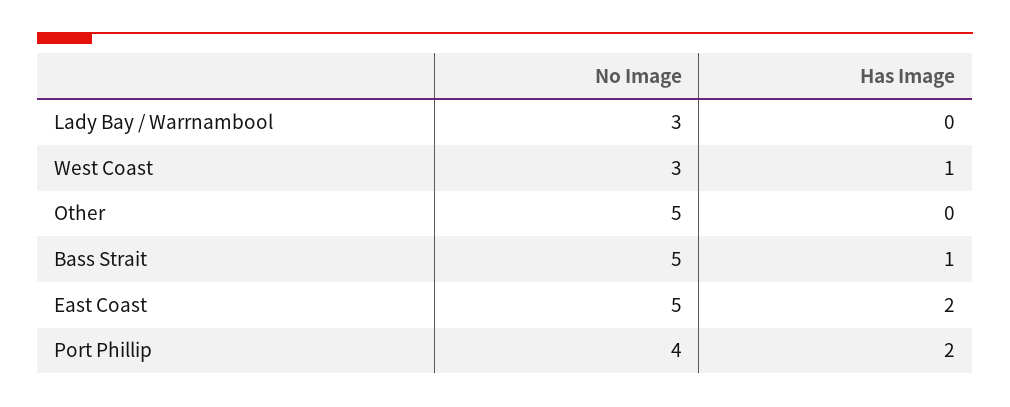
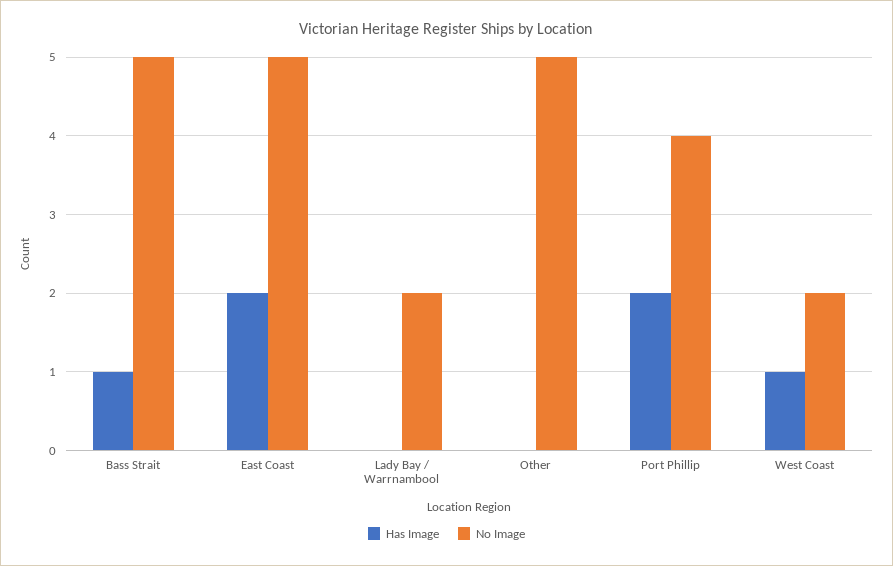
No Image, Lady Bay / Warrnambool: 3 -> 2
No Image, West Coast: 3 -> 2

